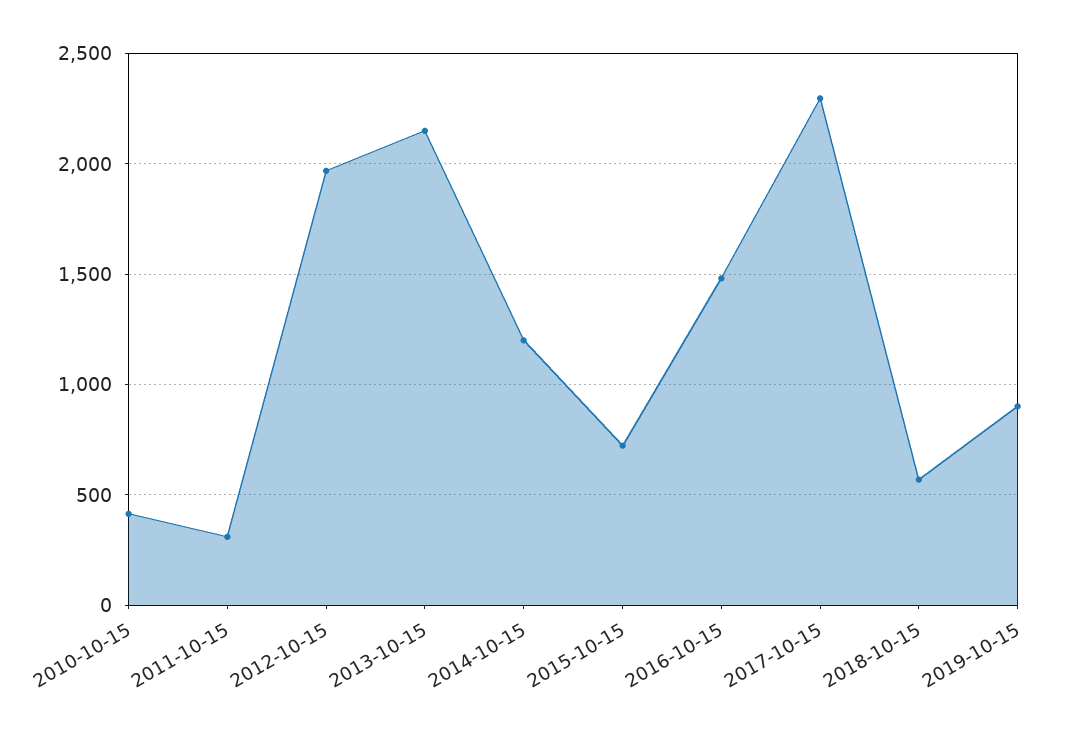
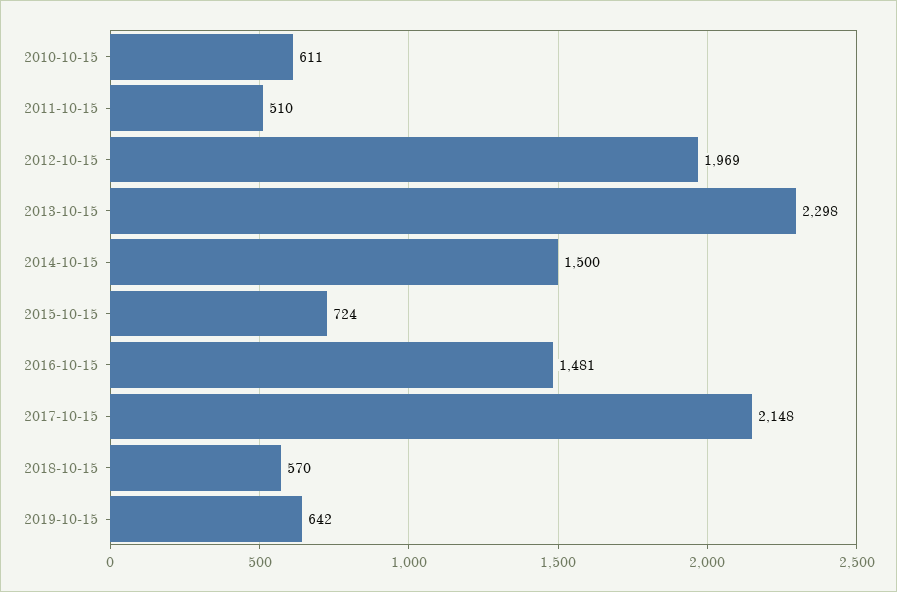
2010-10-15: 400 -> 611
2011-10-15: 300 -> 510
2013-10-15: 2150 -> 2298
2014-10-15: 1200 -> 1500
2017-10-15: 2300 -> 2148
2019-10-15: 900 -> 642

